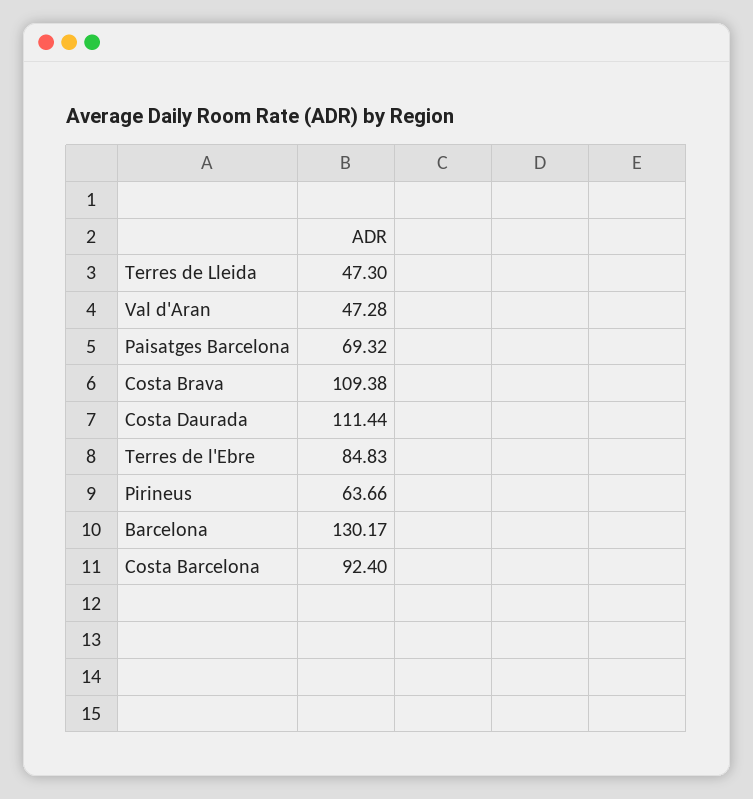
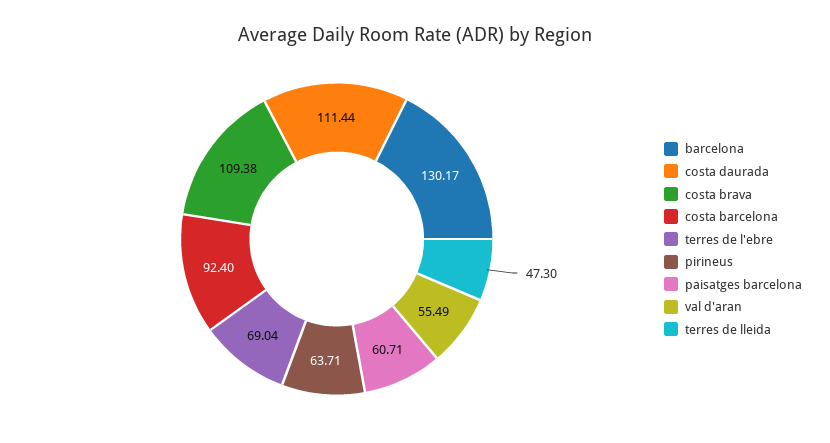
Val d'Aran: 47.28 -> 55.49
Paisatges Barcelona: 69.32 -> 60.71
Terres de l'Ebre: 84.83 -> 69.04
Pirineus: 63.66 -> 63.71

